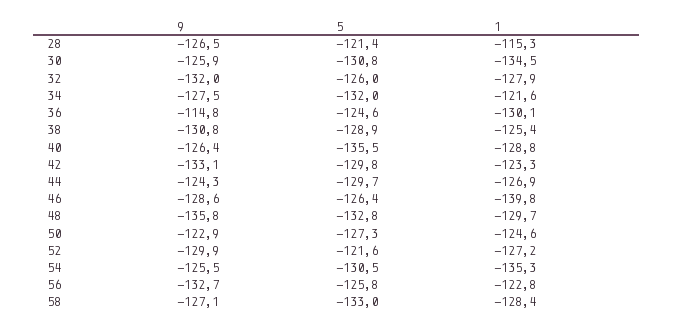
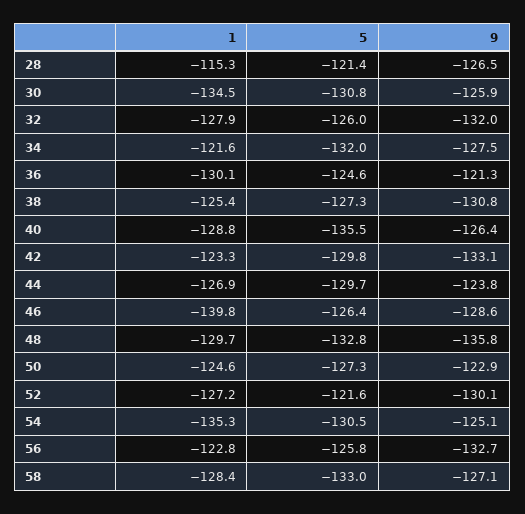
9, 36: -114.8 -> -121.3
5, 38: -128.9 -> -127.3
9, 44: -124.3 -> -123.8
9, 52: -129.9 -> -130.1
9, 54: -125.5 -> -125.1

